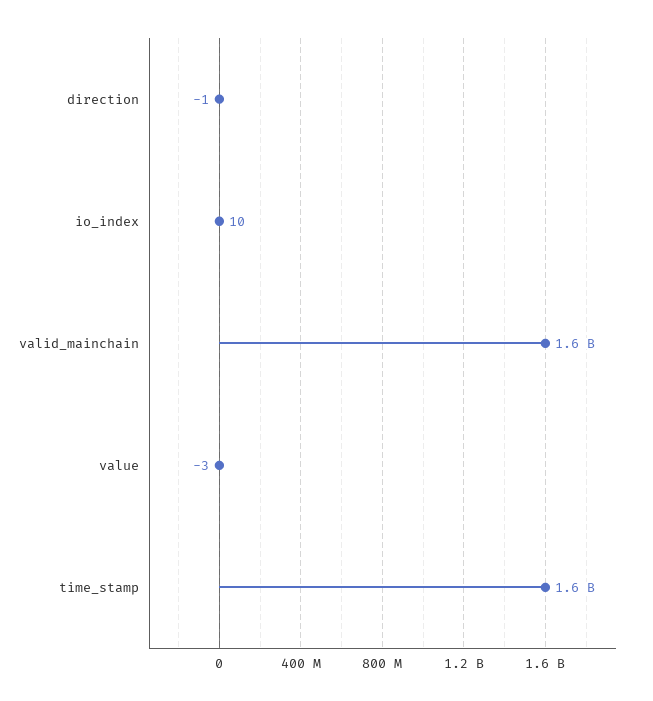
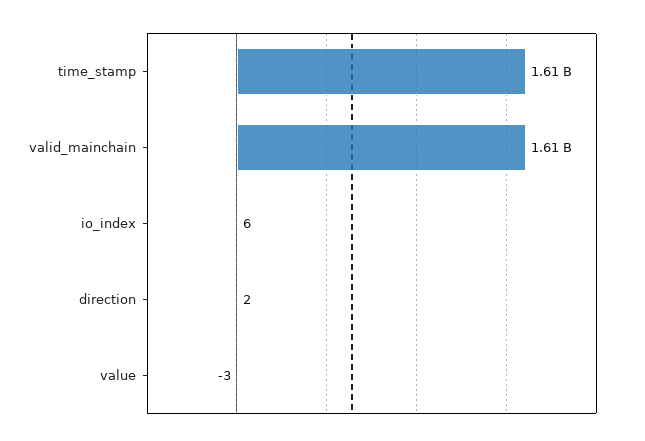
direction: -1 -> 2
io_index: 10 -> 6

